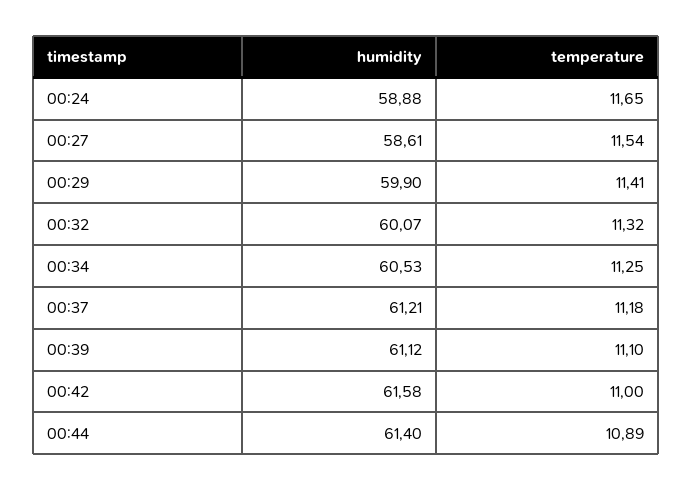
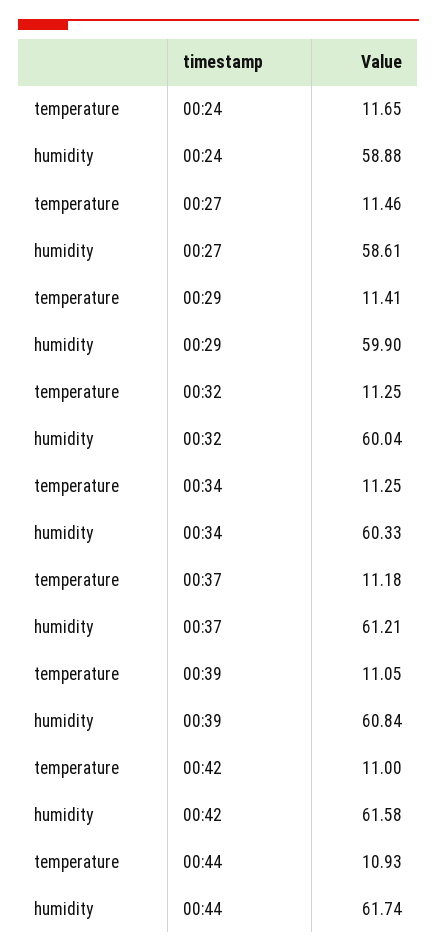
temperature, 00:27: 11.54 -> 11.46
humidity, 00:32: 60.07 -> 60.04
temperature, 00:32: 11.32 -> 11.25
humidity, 00:34: 60.53 -> 60.33
humidity, 00:39: 61.12 -> 60.84
temperature, 00:39: 11.1 -> 11.05
humidity, 00:44: 61.4 -> 61.74
temperature, 00:44: 10.89 -> 10.93

